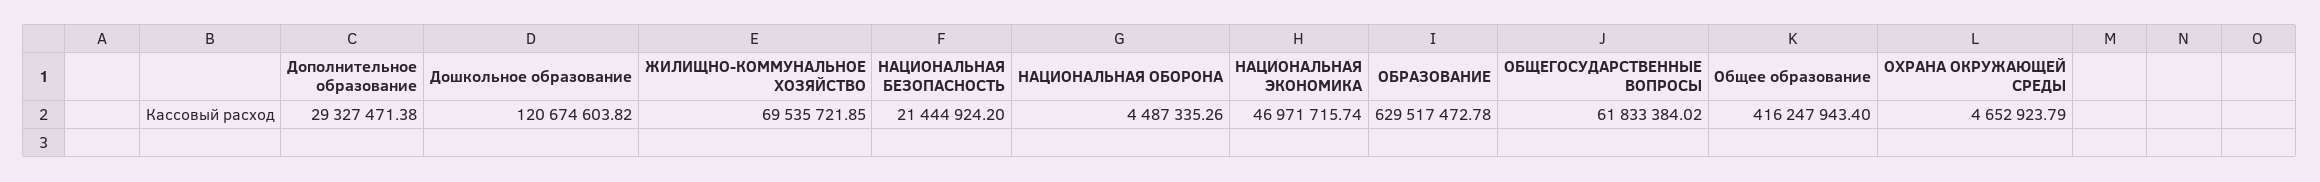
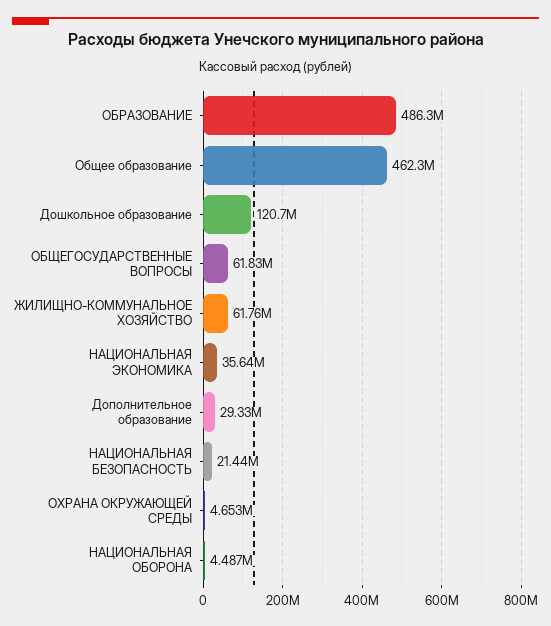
ЖИЛИЩНО-КОММУНАЛЬНОЕ ХОЗЯЙСТВО: 69535721.85 -> 61760000
НАЦИОНАЛЬНАЯ ЭКОНОМИКА: 46971715.74 -> 35640000
ОБРАЗОВАНИЕ: 629517472.78 -> 486300000
Общее образование: 416247943.4 -> 462300000

